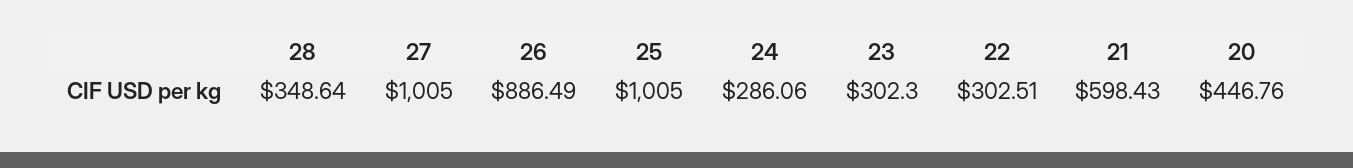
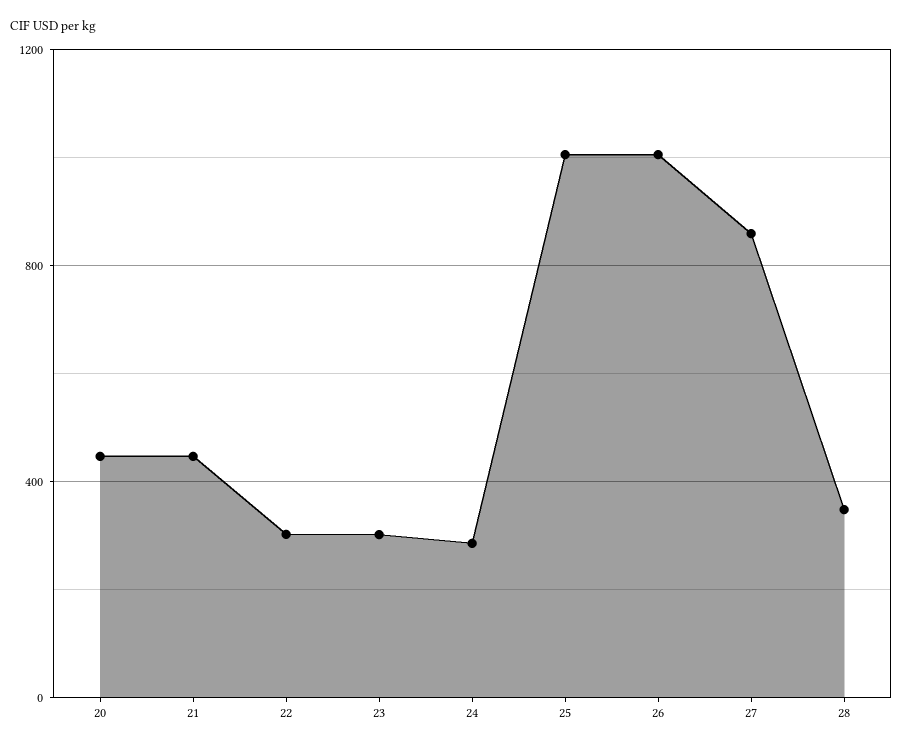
27: 1005 -> 850
26: 886.49 -> 1000
21: 598.43 -> 450

